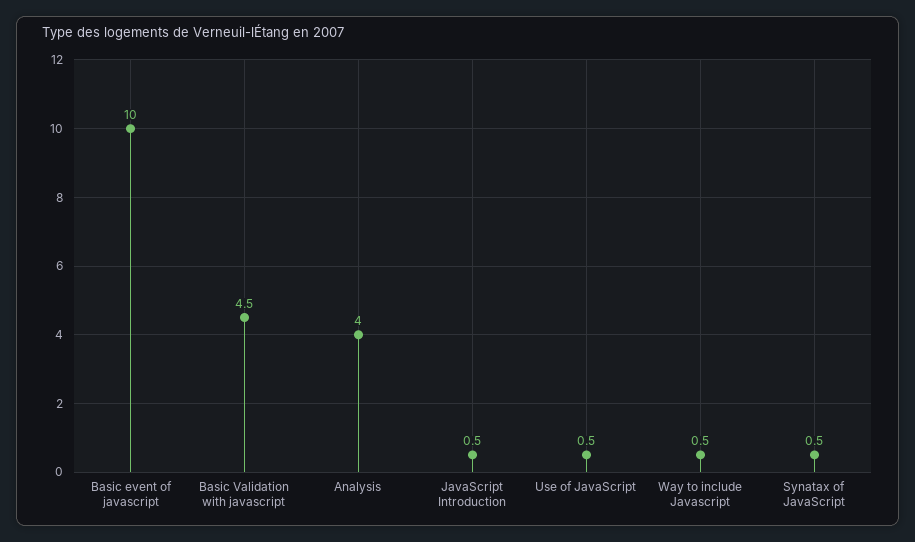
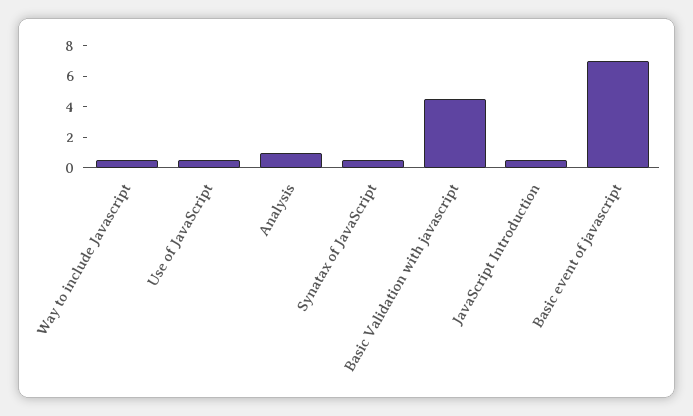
Basic event of javascript: 10 -> 7
Analysis: 4 -> 1

